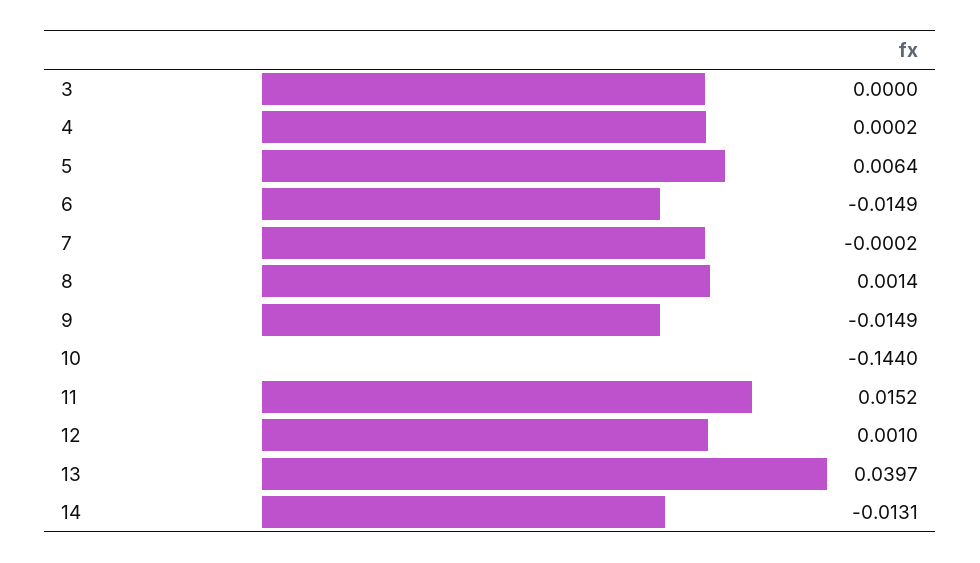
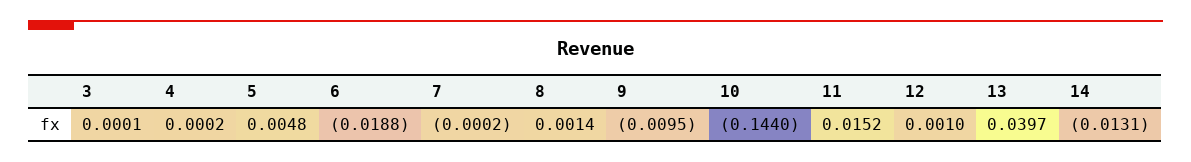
3: 0 -> 0.0001
5: 0.0064 -> 0.0048
6: -0.0149 -> -0.0188
9: -0.0149 -> -0.0095

